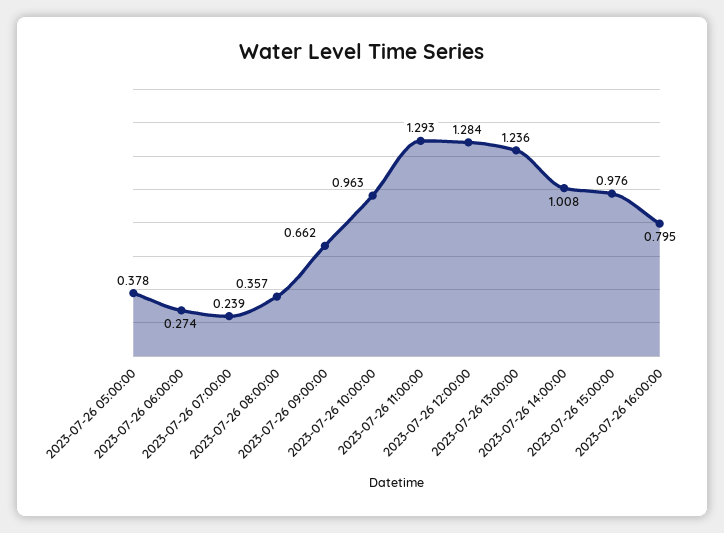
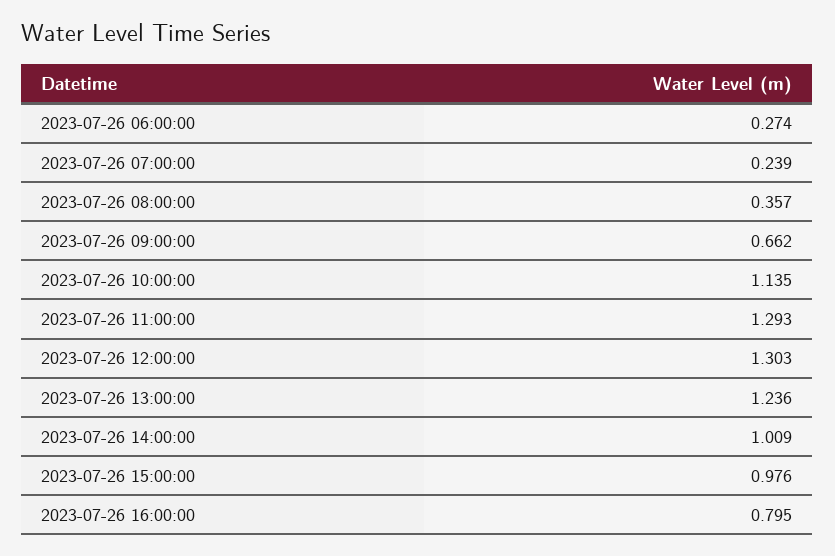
2023-07-26 05:00:00: 0.378 -> none
2023-07-26 10:00:00: 0.963 -> 1.135
2023-07-26 12:00:00: 1.284 -> 1.303
2023-07-26 14:00:00: 1.008 -> 1.009

